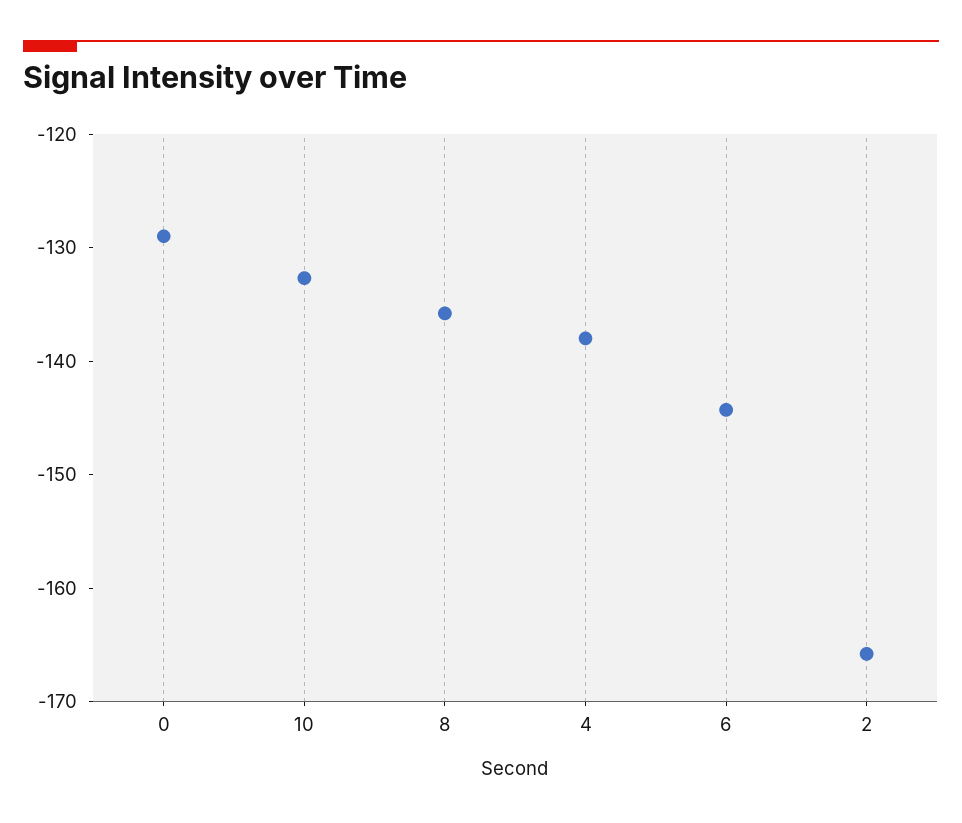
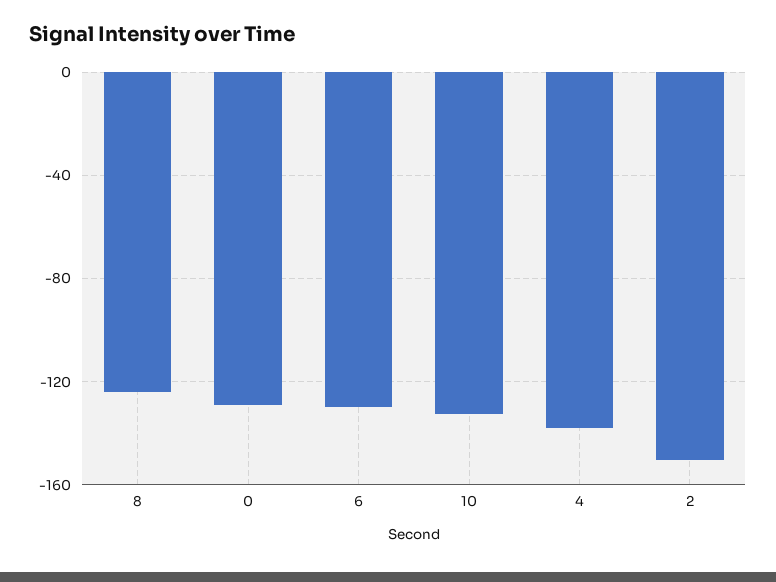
8: -136 -> -125
6: -144 -> -130
2: -166 -> -150

